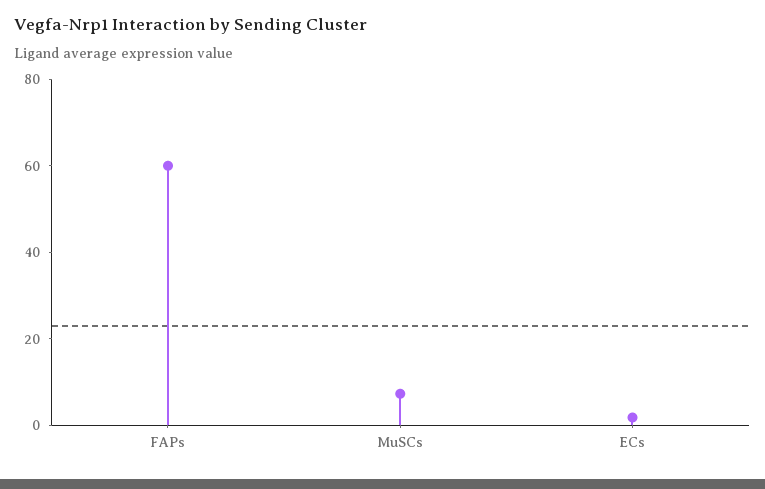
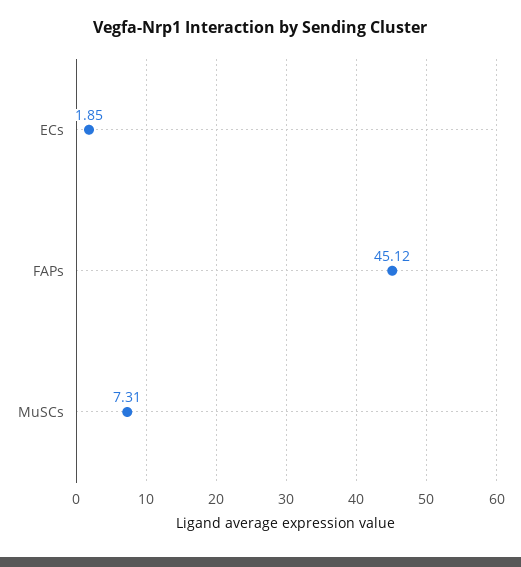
FAPs: 60 -> 45.12

